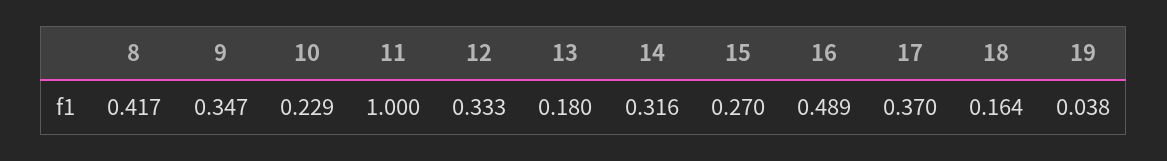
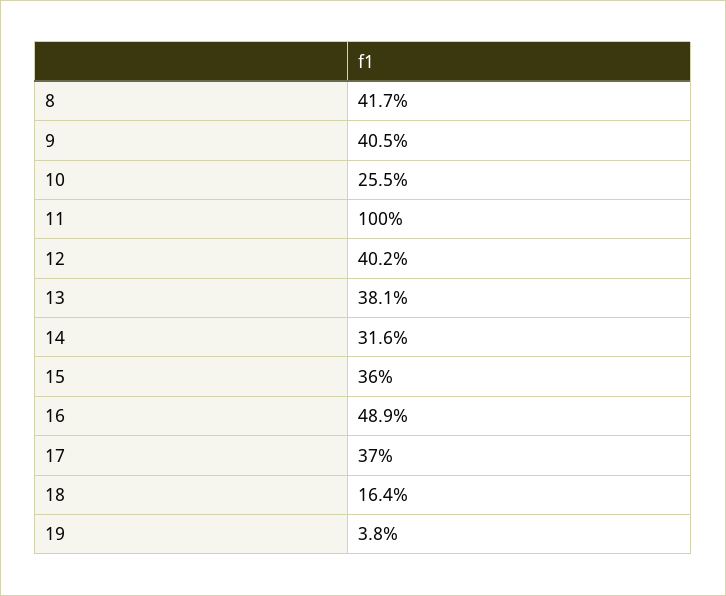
9: 0.347 -> 0.405
10: 0.229 -> 0.255
12: 0.333 -> 0.402
13: 0.18 -> 0.381
15: 0.27 -> 0.36

